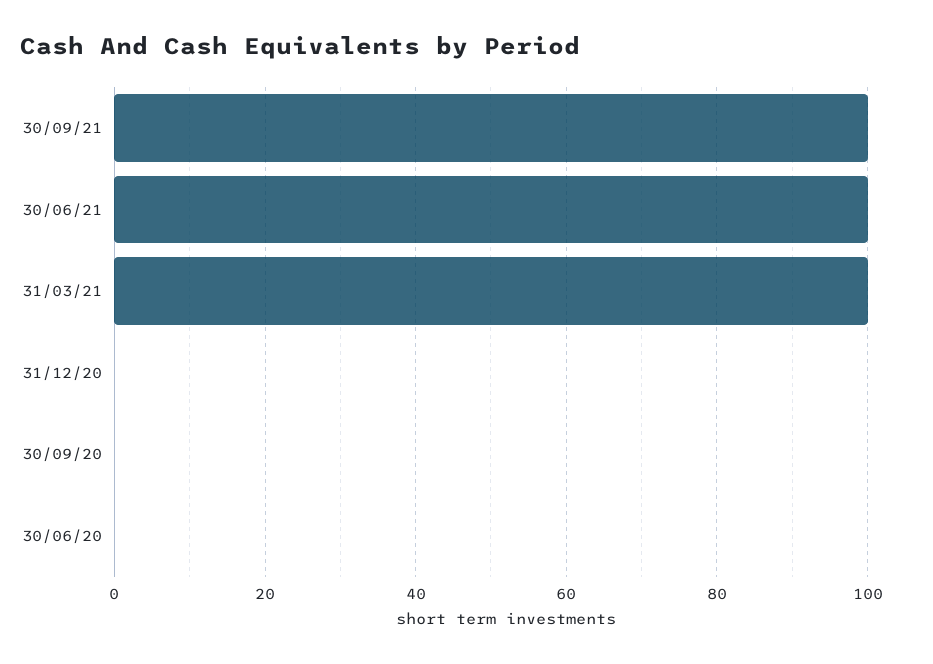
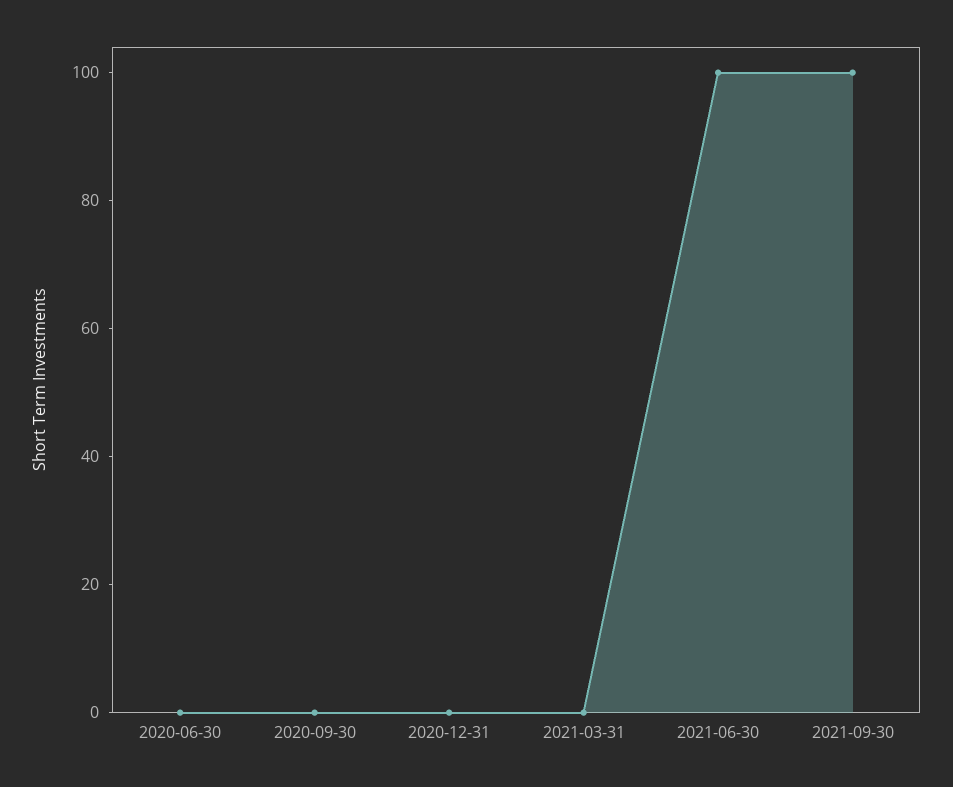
31/03/21: 100 -> 0

